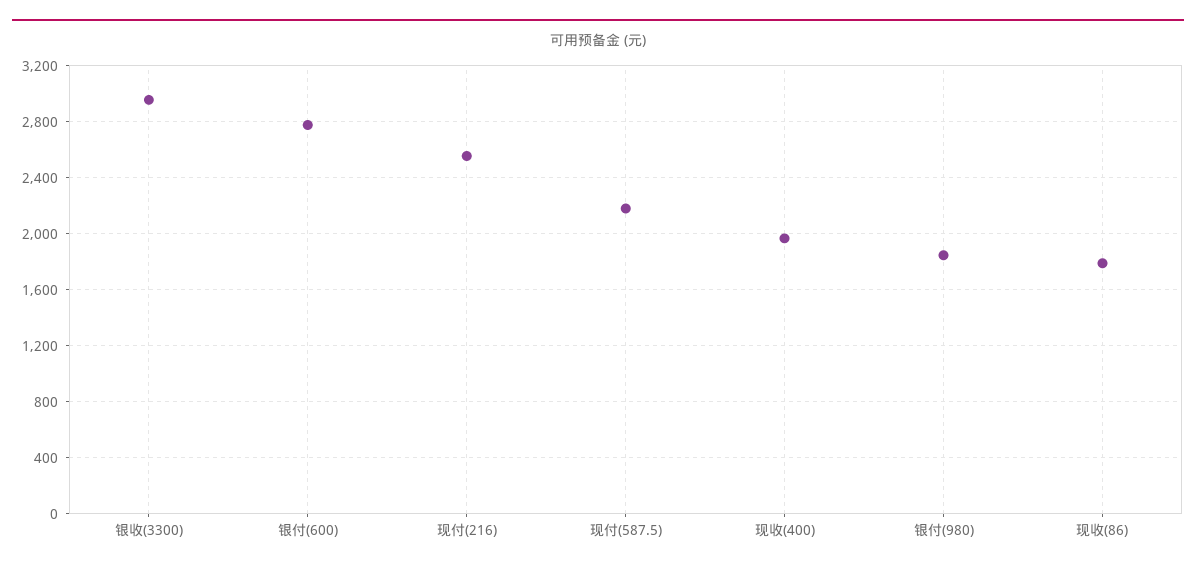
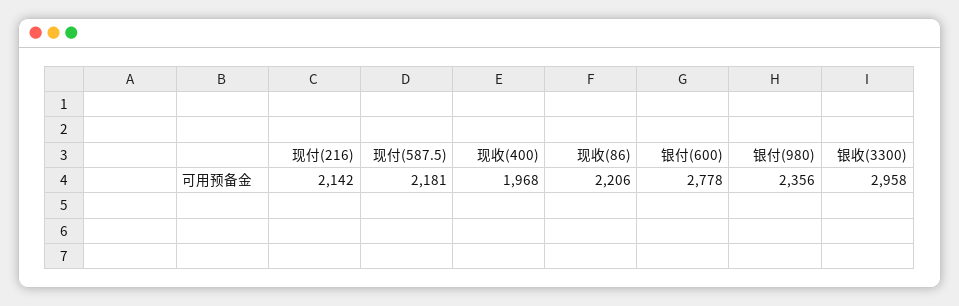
现付(216): 2550 -> 2142
银付(980): 1850 -> 2356
现收(86): 1800 -> 2206

